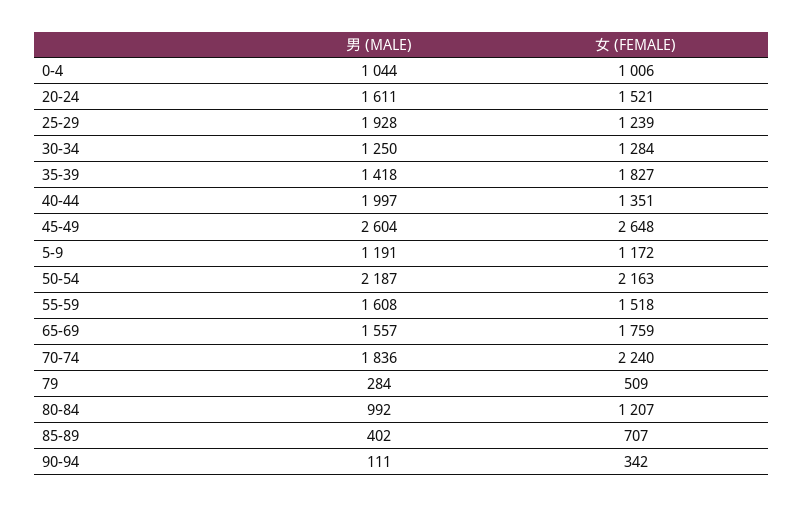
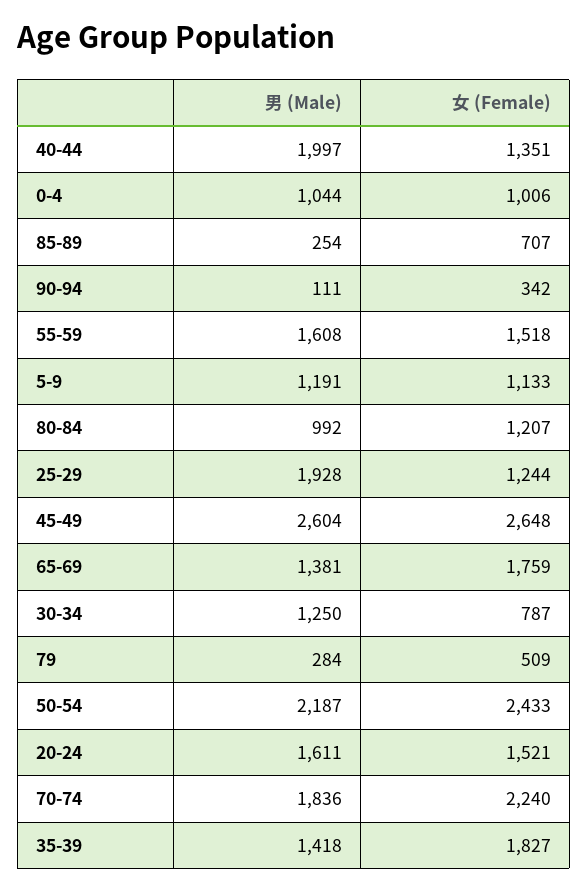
女 (FEMALE), 25-29: 1239 -> 1244
女 (FEMALE), 30-34: 1284 -> 787
女 (FEMALE), 5-9: 1172 -> 1133
女 (FEMALE), 50-54: 2163 -> 2433
男 (MALE), 65-69: 1557 -> 1381
男 (MALE), 85-89: 402 -> 254

